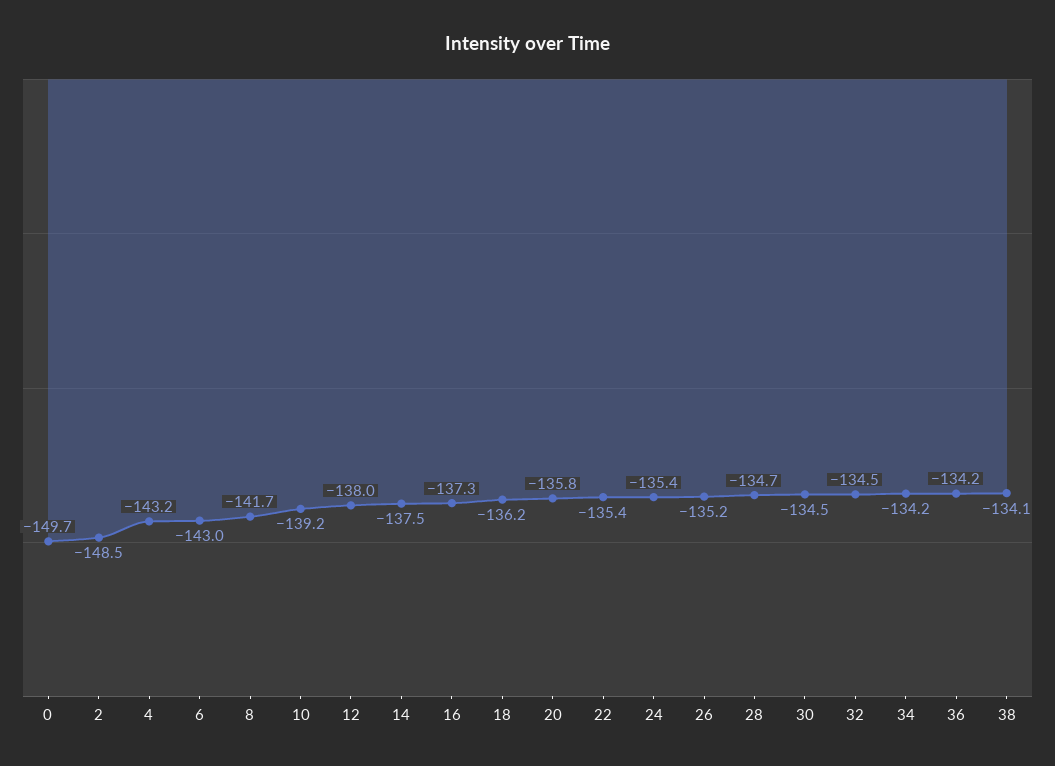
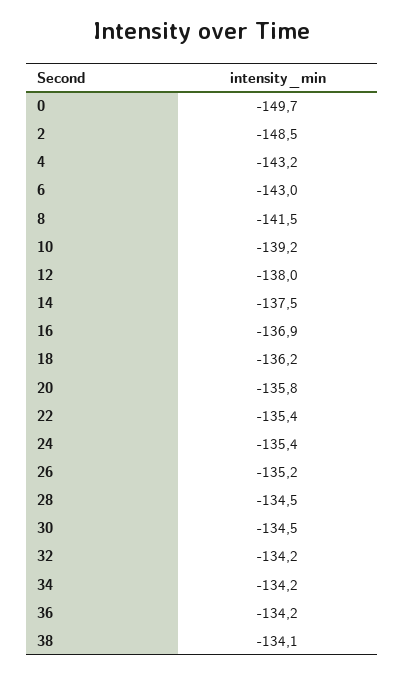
8: -141.7 -> -141.5
16: -137.3 -> -136.9
28: -134.7 -> -134.5
32: -134.5 -> -134.2

